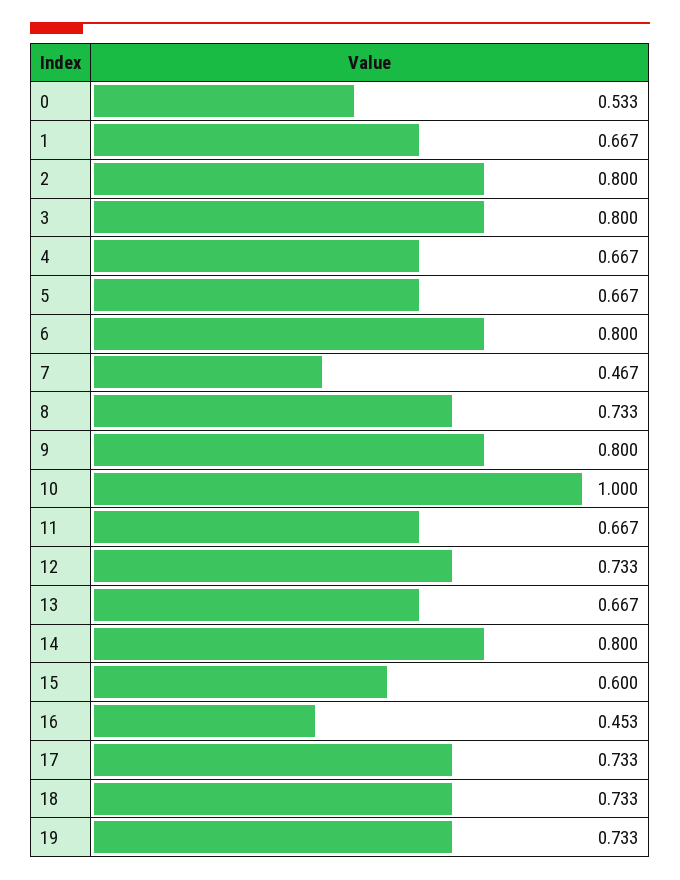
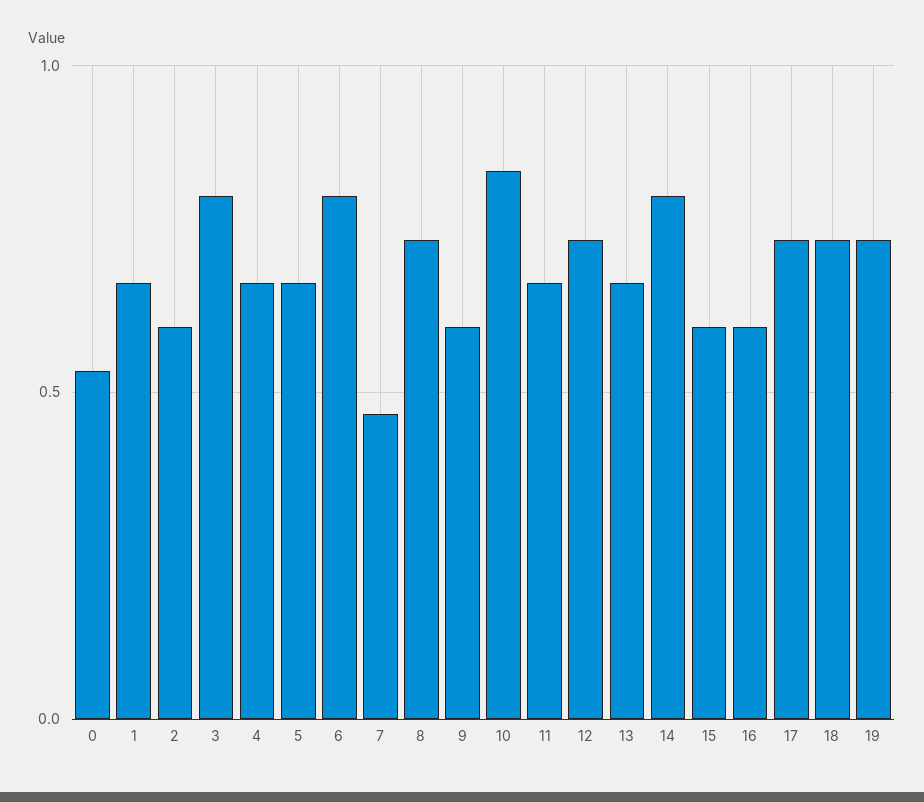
2: 0.8 -> 0.6
9: 0.8 -> 0.6
10: 1 -> 0.85
16: 0.453 -> 0.6

